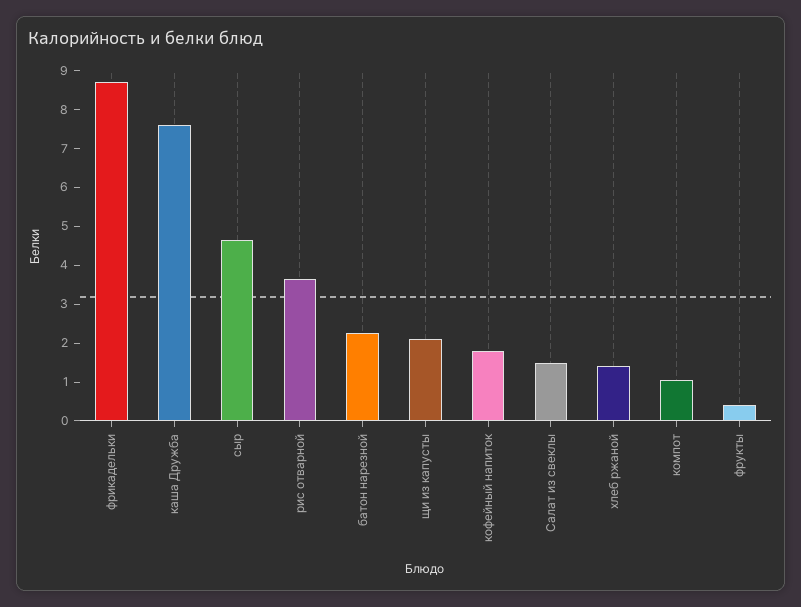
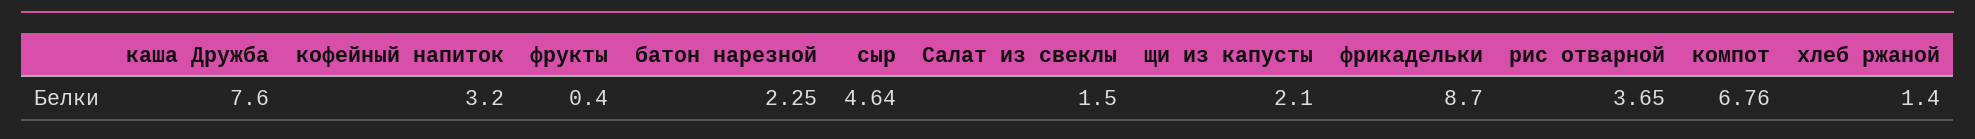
кофейный напиток: 1.75 -> 3.2
компот: 1 -> 6.76

